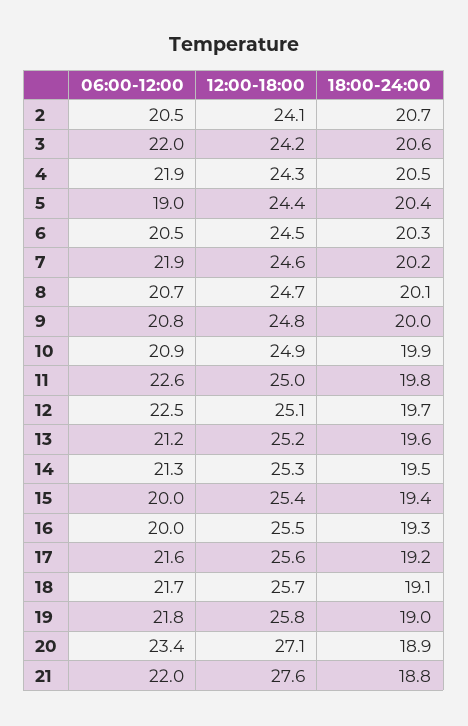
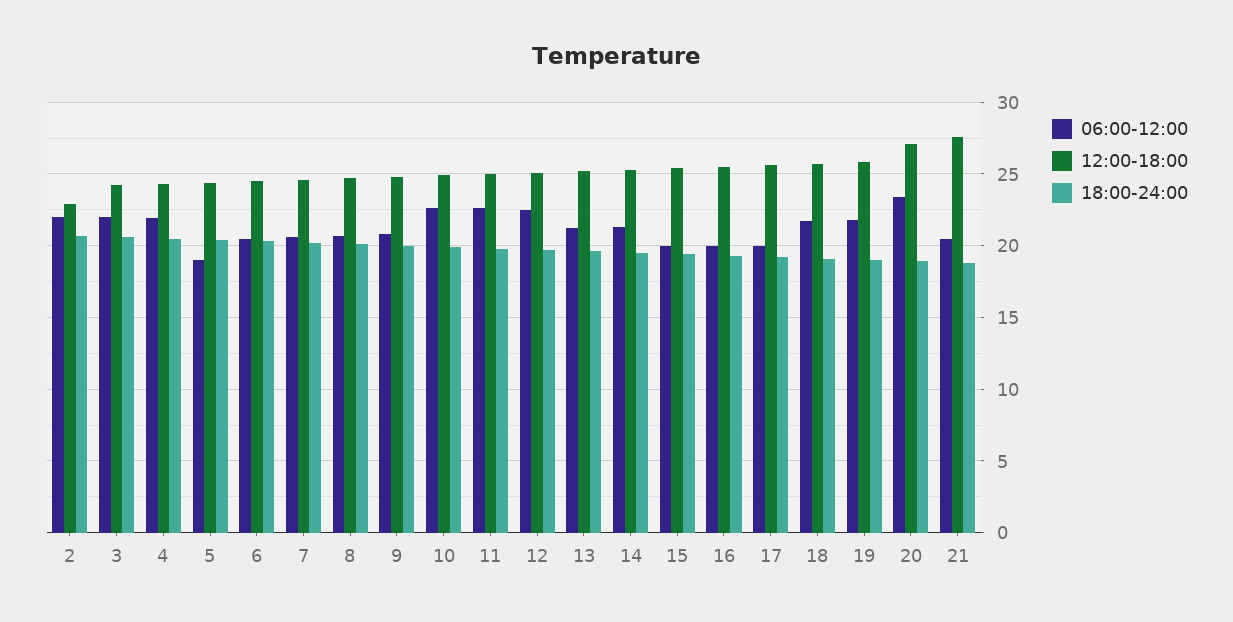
06:00-12:00, 2: 20.5 -> 22
12:00-18:00, 2: 24.1 -> 23
06:00-12:00, 7: 21.9 -> 20.5
06:00-12:00, 10: 20.9 -> 22.5
06:00-12:00, 17: 21.6 -> 20
06:00-12:00, 21: 22 -> 20.5

